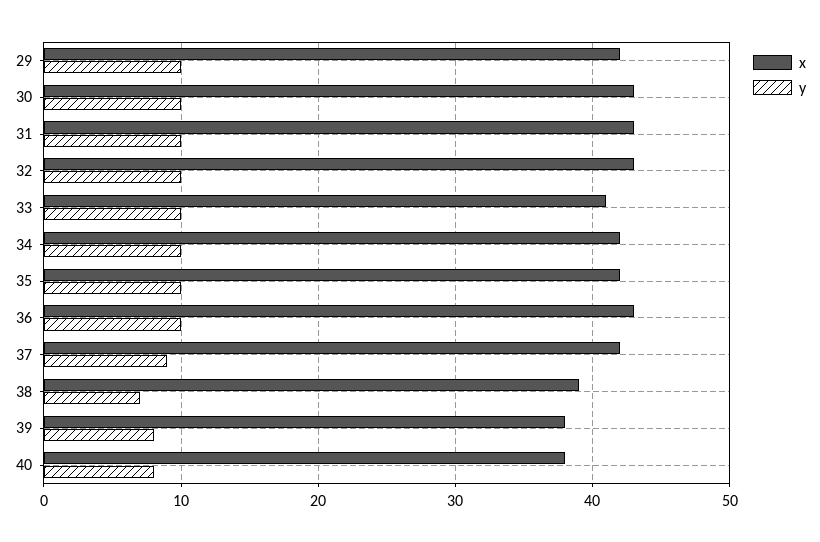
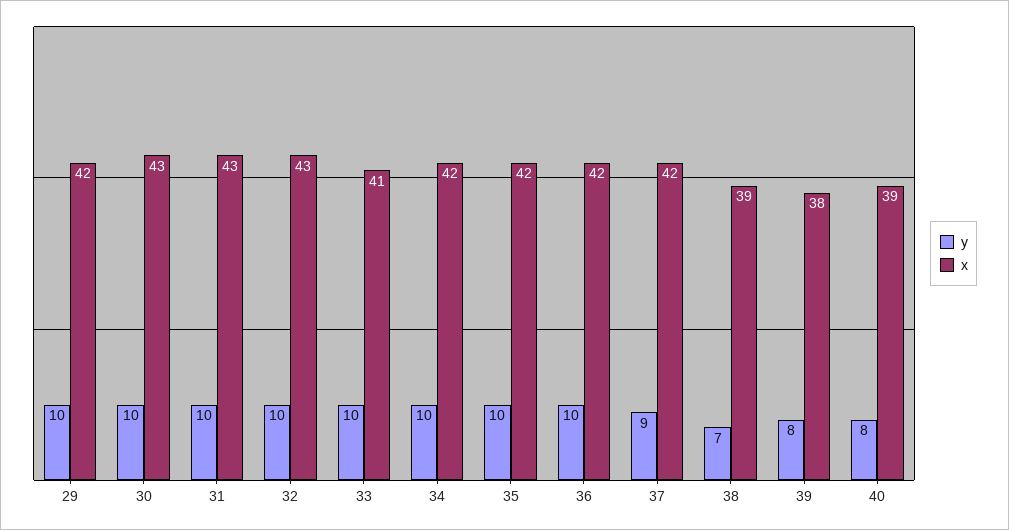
x, 36: 43 -> 42
x, 40: 38 -> 39

